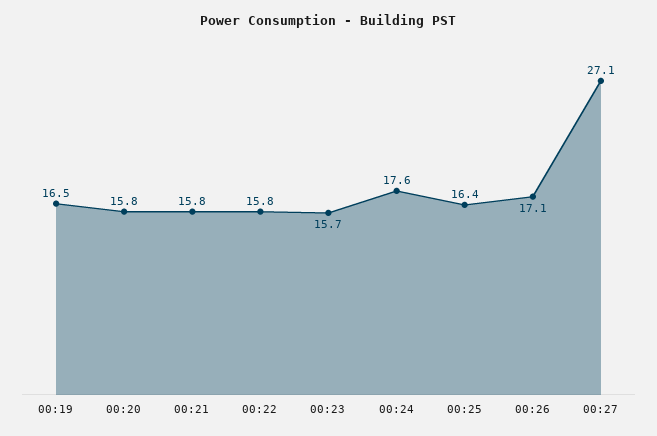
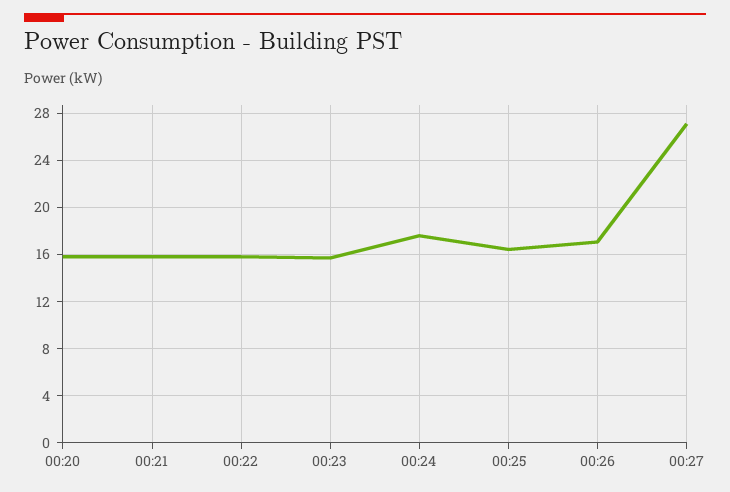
00:19: 16.5 -> none

